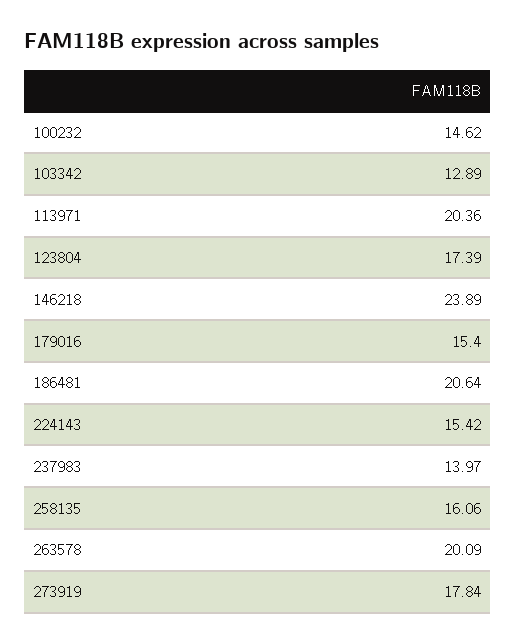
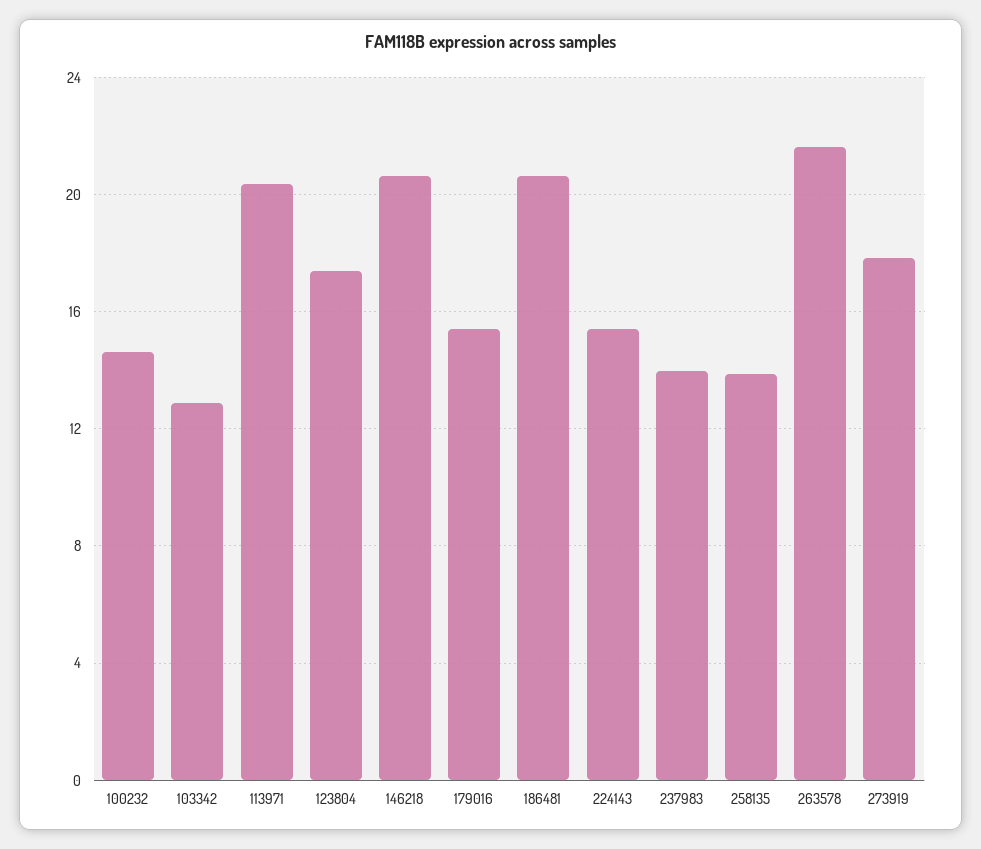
146218: 23.89 -> 20.5
258135: 16.06 -> 14
263578: 20.09 -> 21.5

